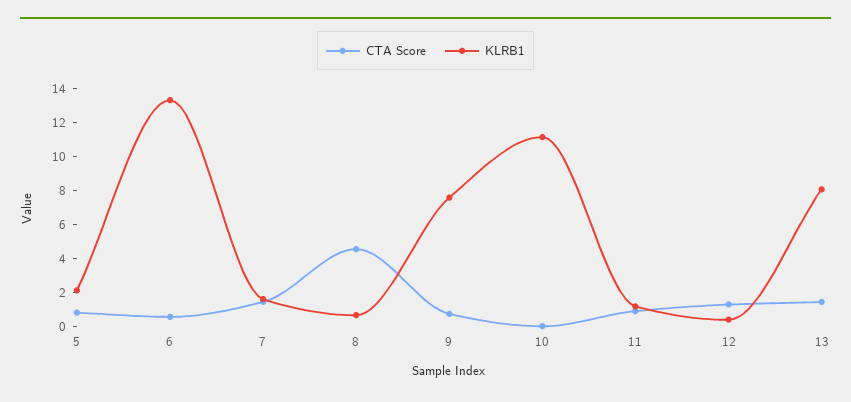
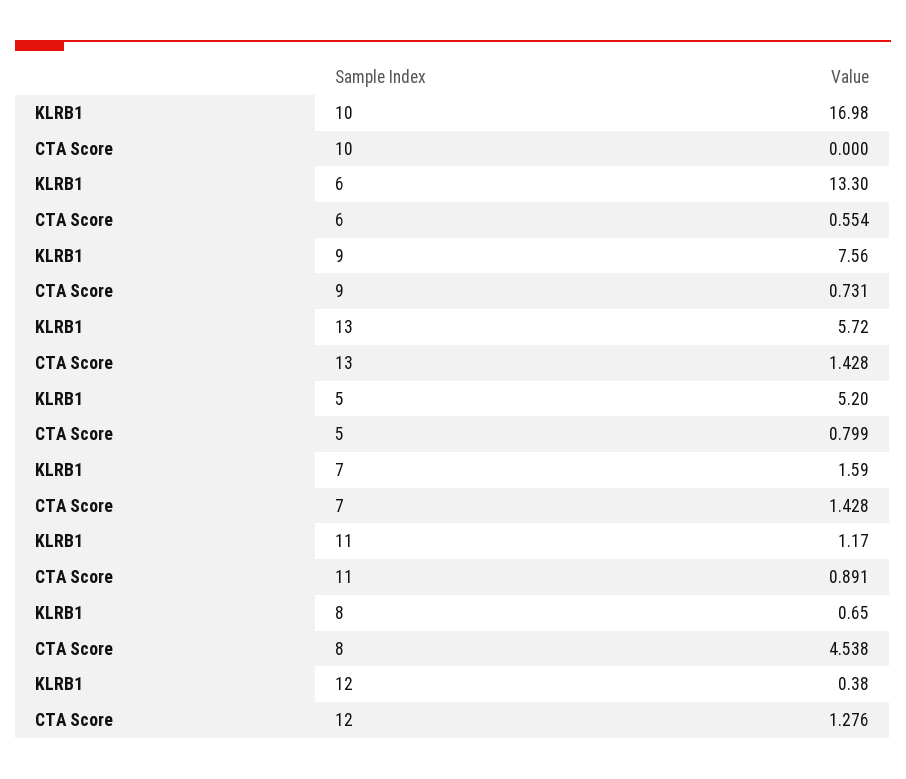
KLRB1, 5: 2 -> 5.2
KLRB1, 10: 11 -> 16.98
KLRB1, 13: 8 -> 5.72

